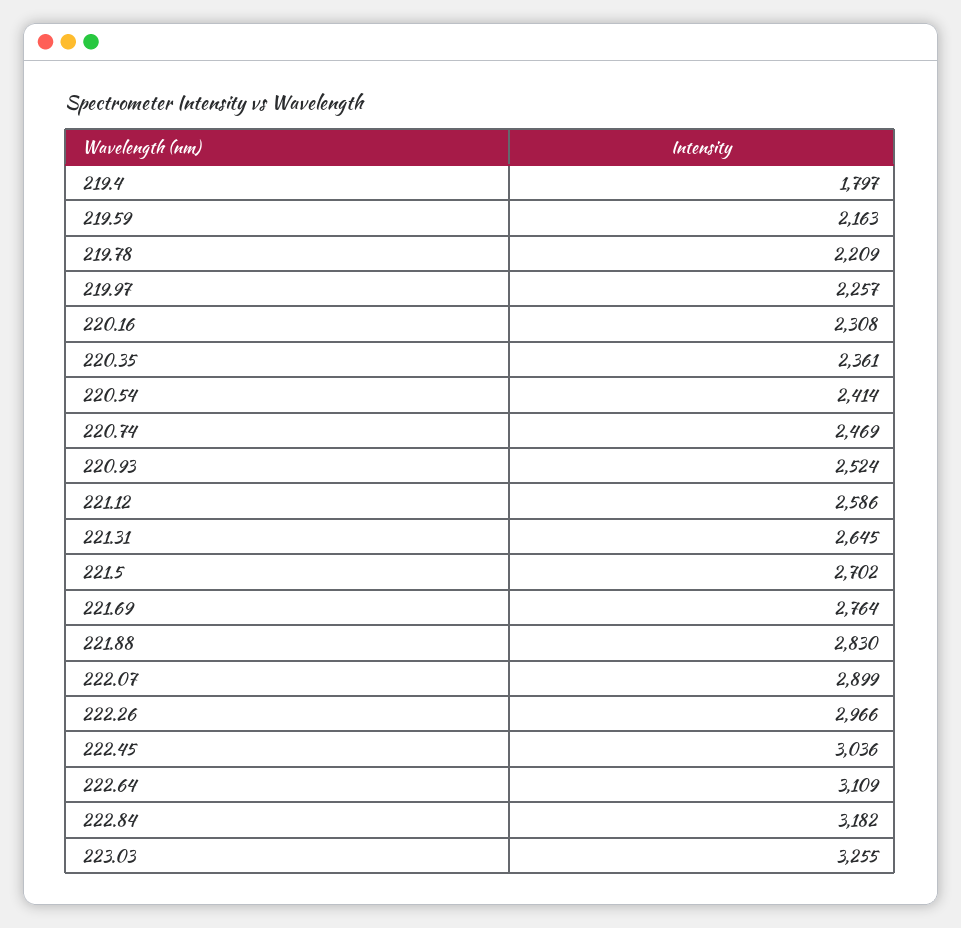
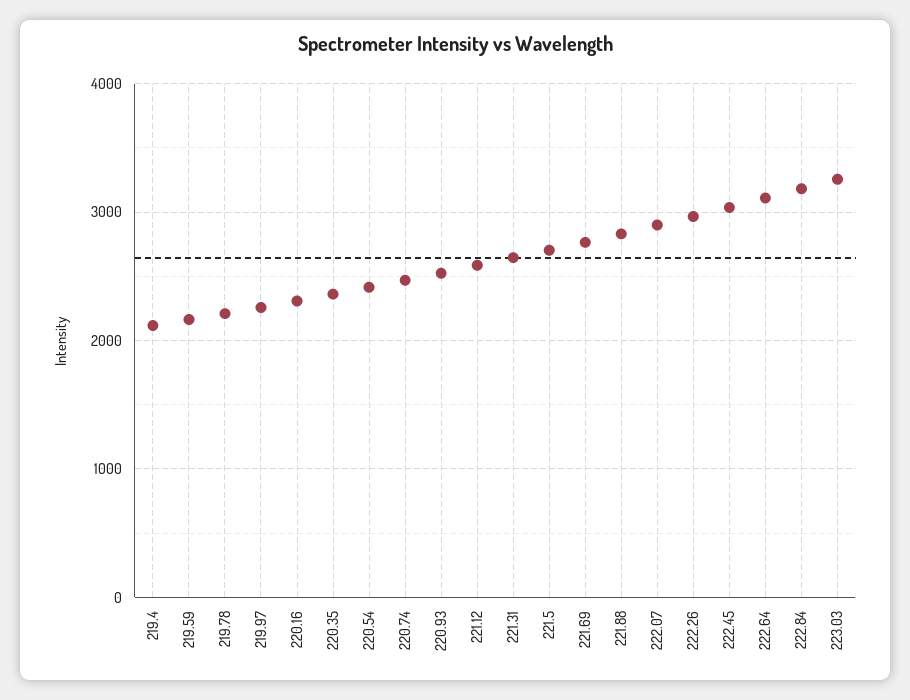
219.4: 1797 -> 2100

